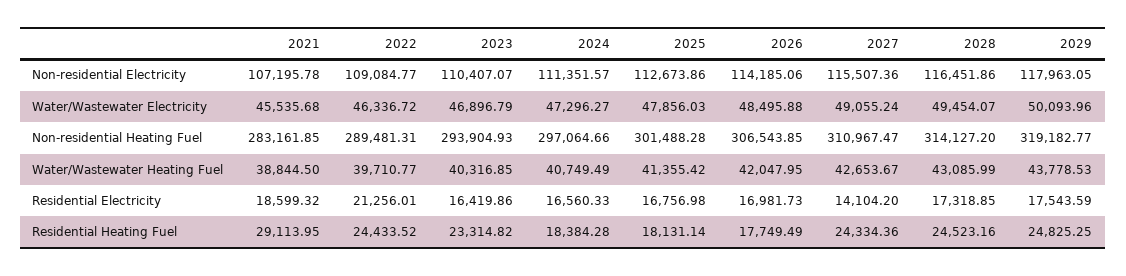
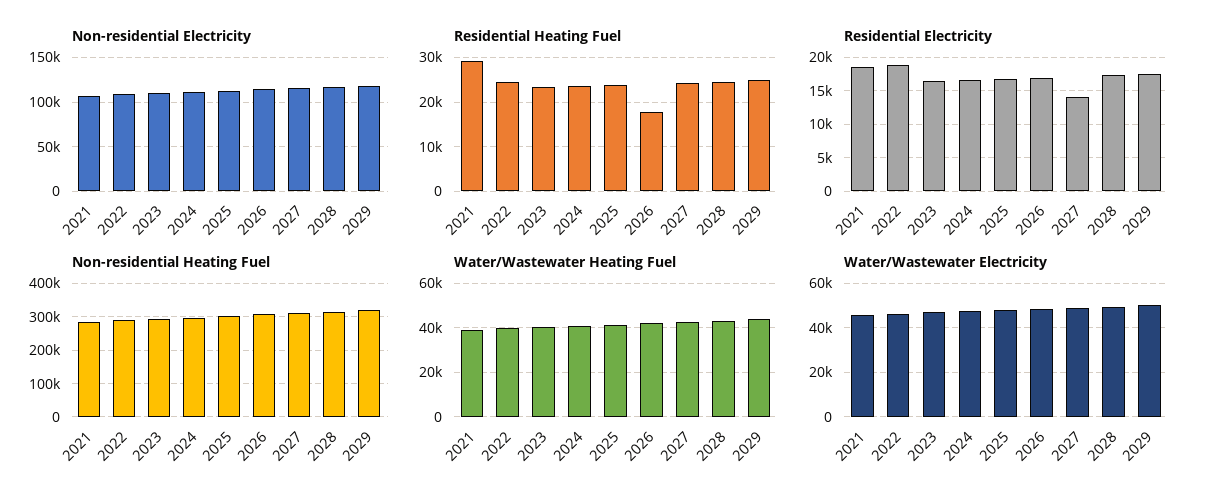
Residential Electricity, 2022: 21256.01 -> 19000
Residential Heating Fuel, 2024: 18384.28 -> 24000
Residential Heating Fuel, 2025: 18131.14 -> 24000

